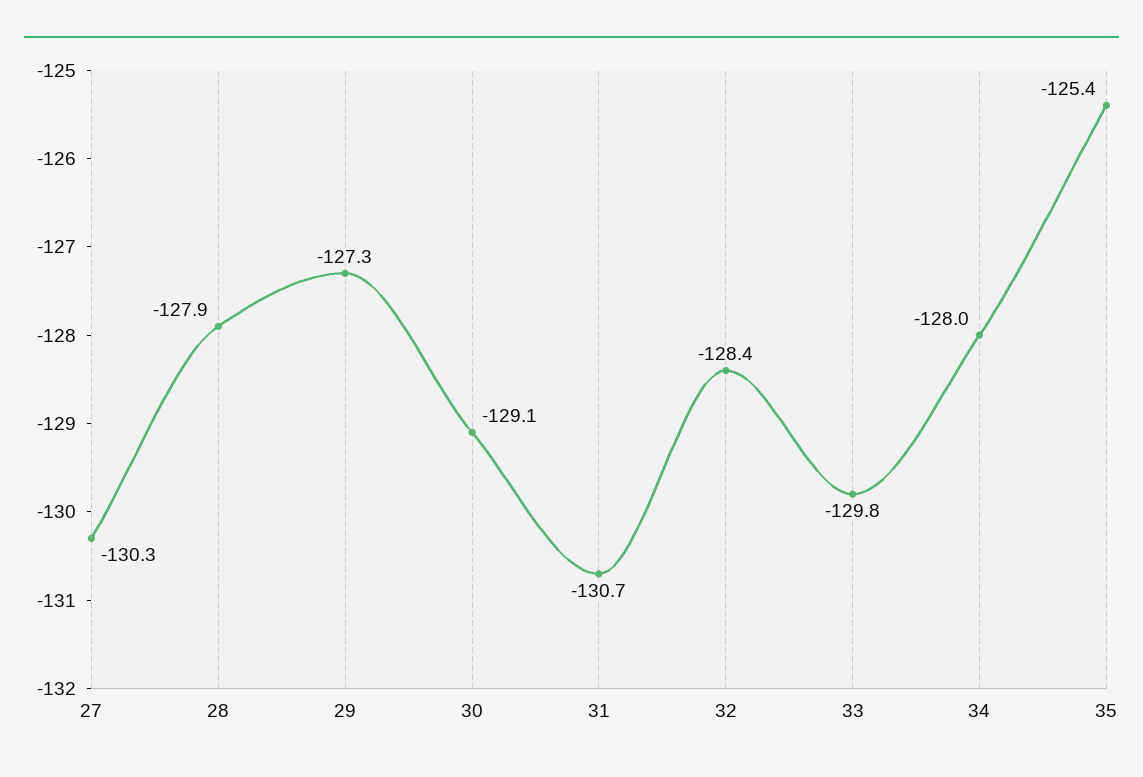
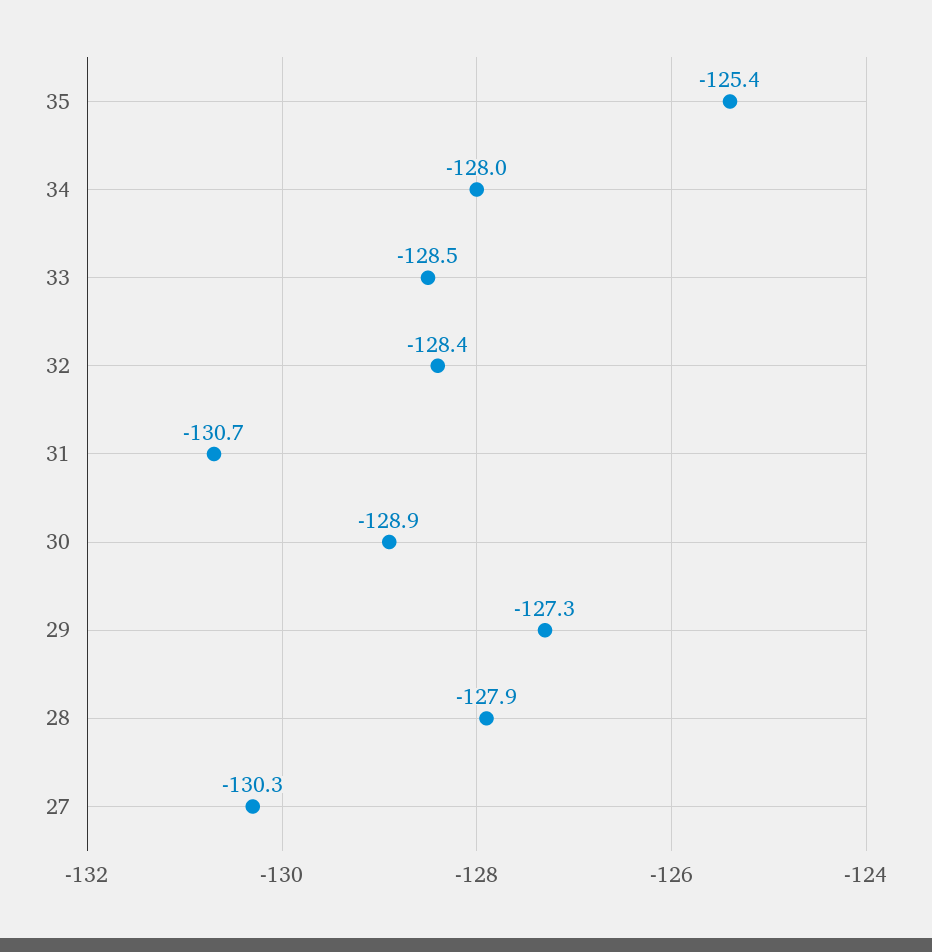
30: -129.1 -> -128.9
33: -129.8 -> -128.5

